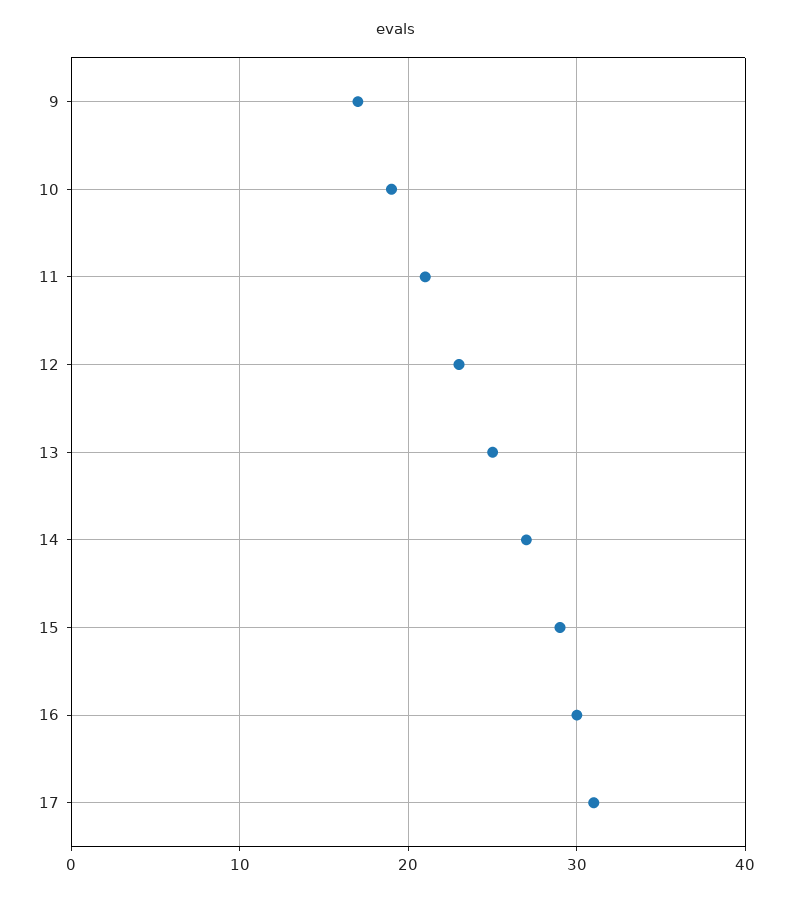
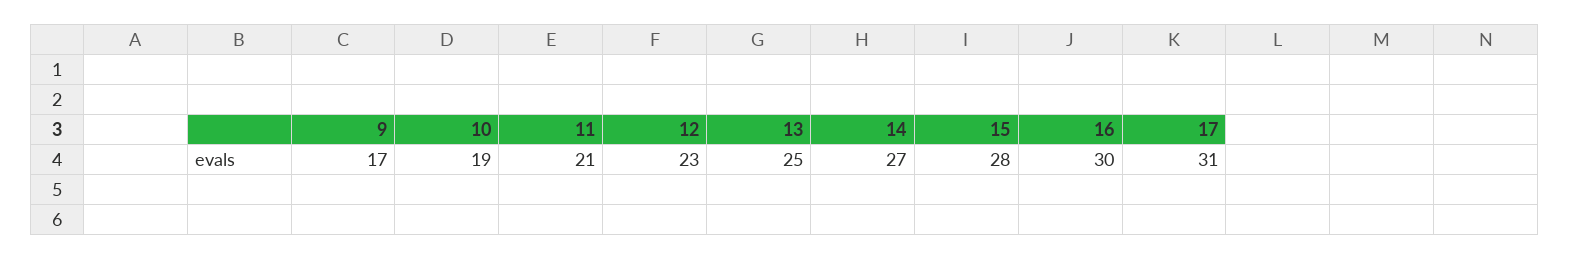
15: 29 -> 28

